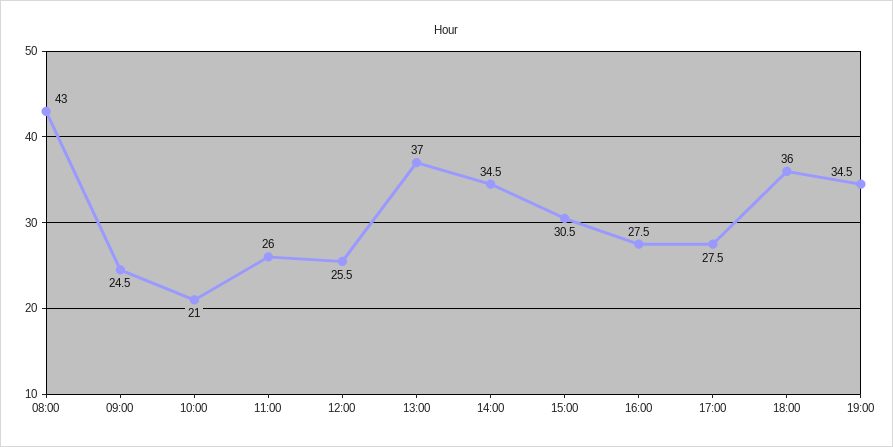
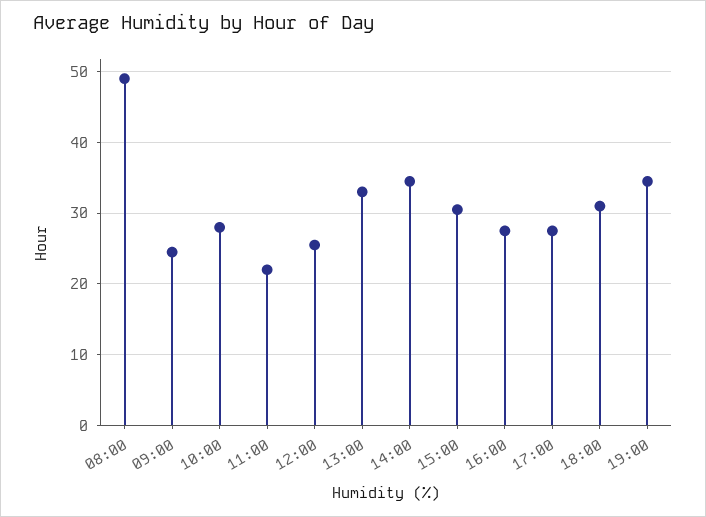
08:00: 43 -> 49
10:00: 21 -> 28
11:00: 26 -> 22
13:00: 37 -> 33
18:00: 36 -> 31

